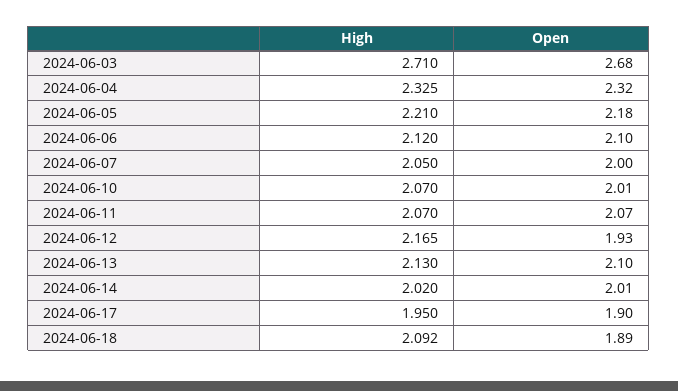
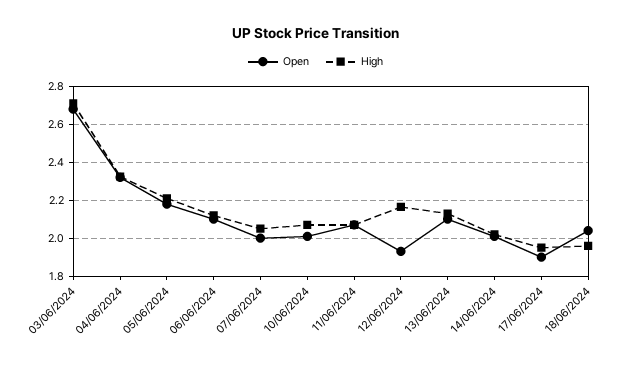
High, 2024-06-18: 2.092 -> 1.95
Open, 2024-06-18: 1.89 -> 2.05

